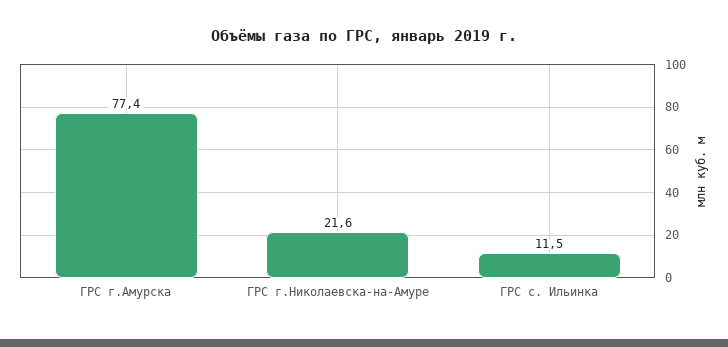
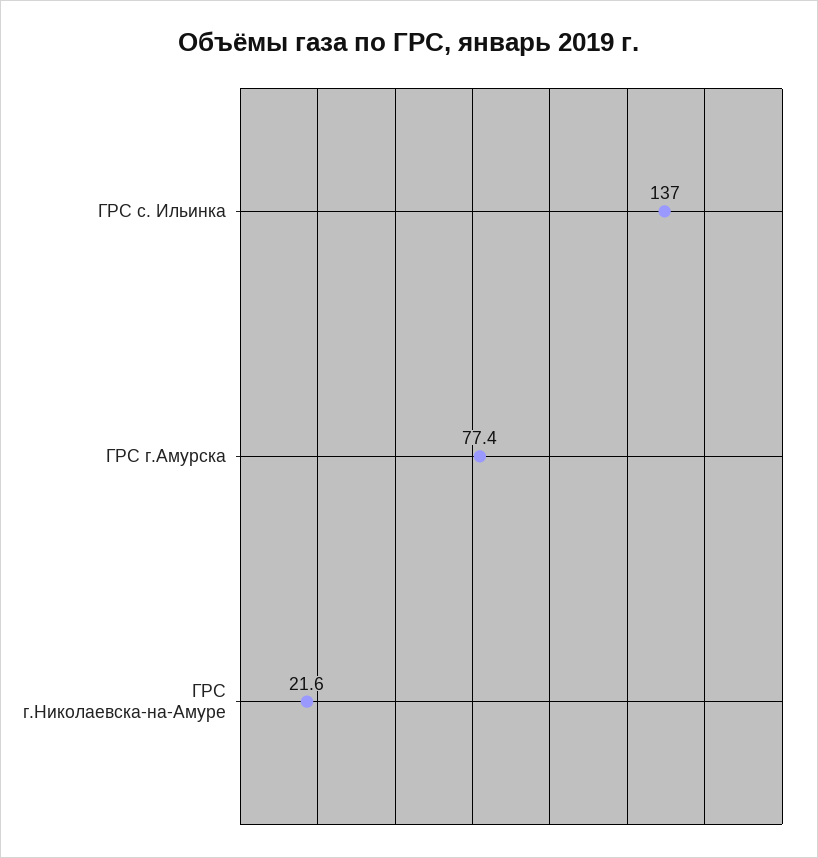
ГРС с. Ильинка: 11.5 -> 137

